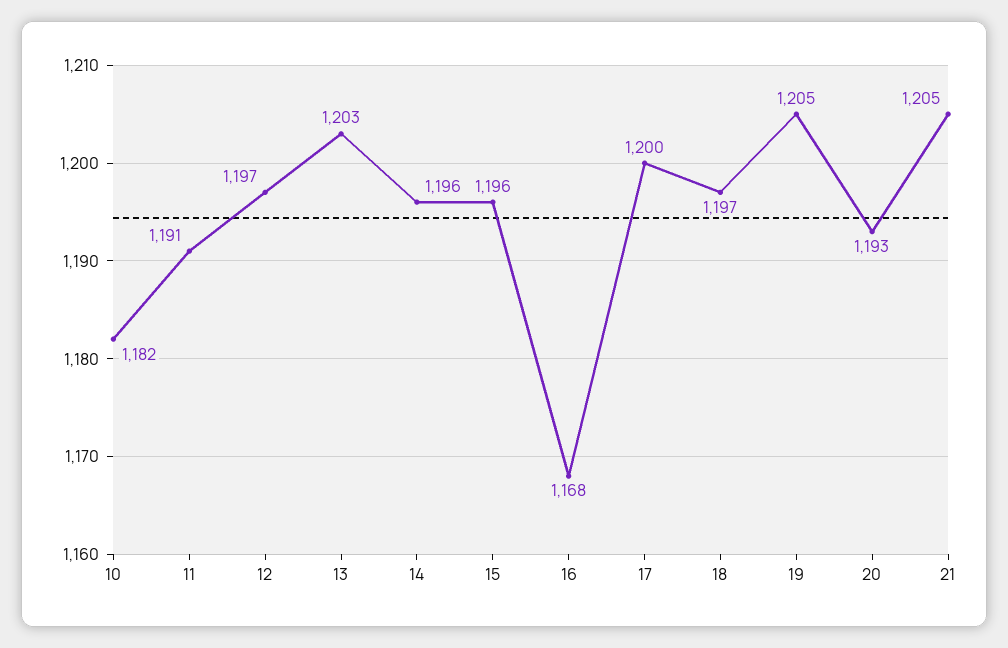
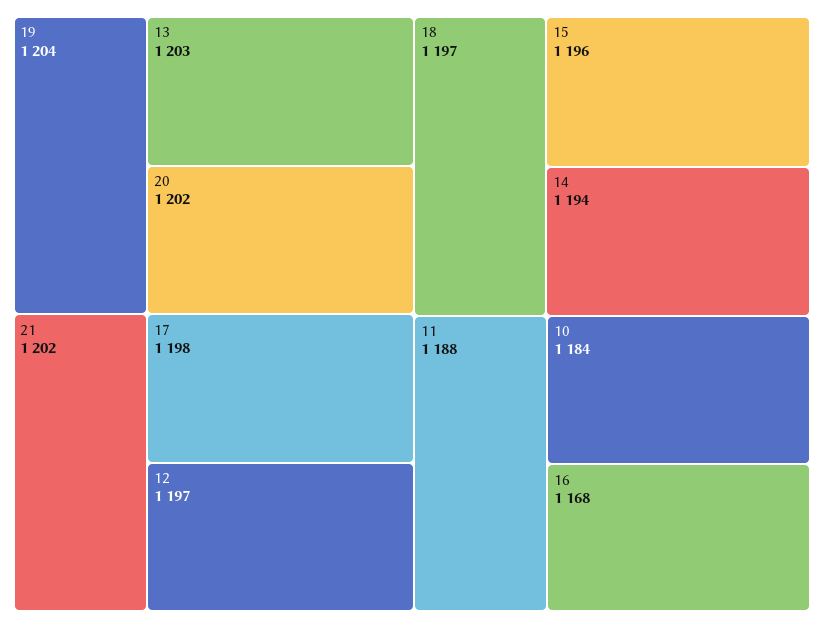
10: 1182 -> 1184
11: 1191 -> 1188
14: 1196 -> 1194
17: 1200 -> 1198
19: 1205 -> 1204
20: 1193 -> 1202
21: 1205 -> 1202

